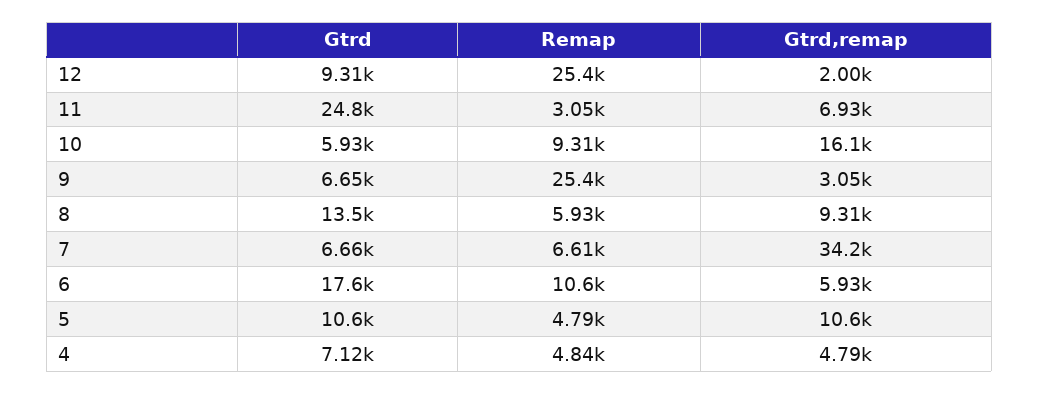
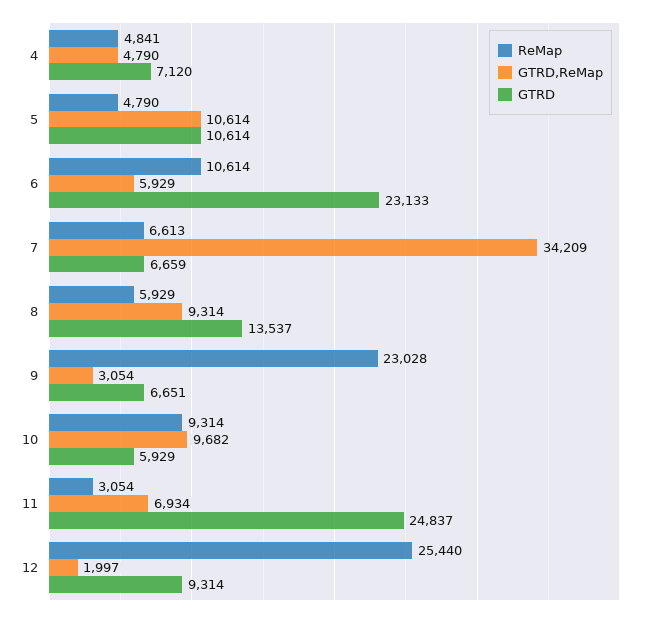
Gtrd,remap, 10: 16100 -> 9682
Remap, 9: 25400 -> 23028
Gtrd, 6: 17600 -> 23133

